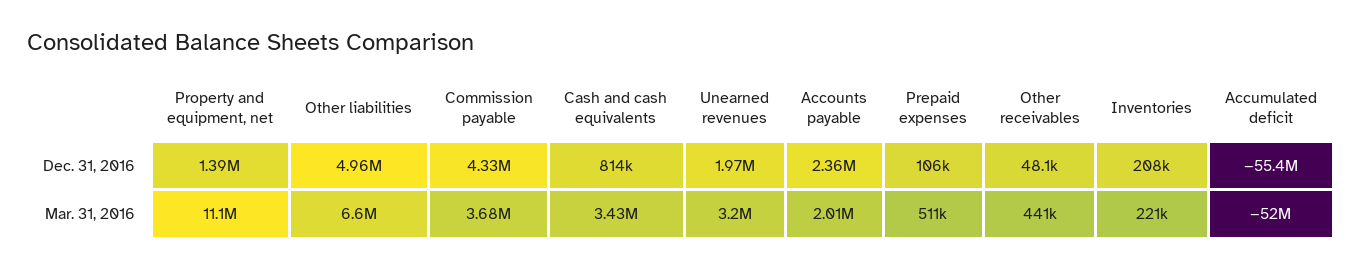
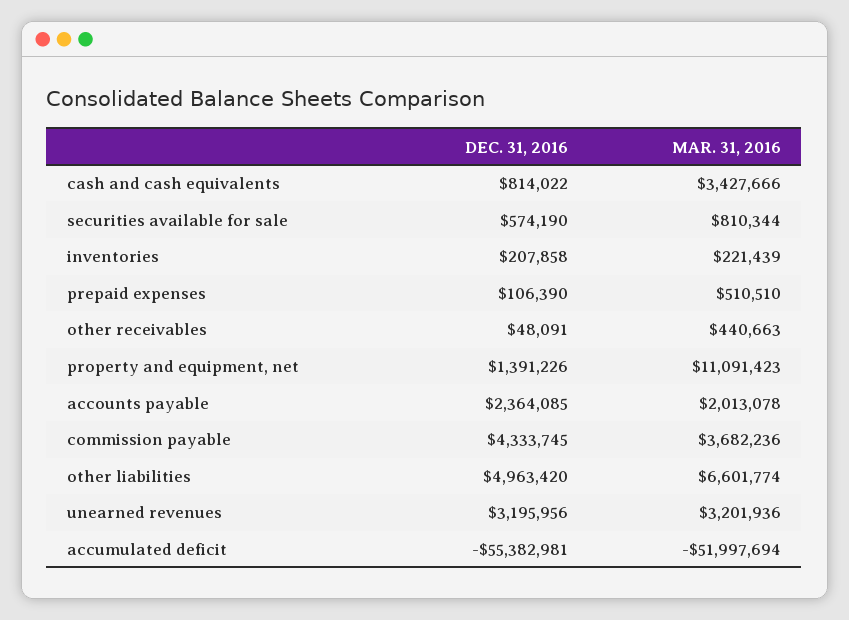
Unearned revenues, Dec. 31, 2016: 1970000 -> 3195956
securities available for sale, Dec. 31, 2016: none -> 574190
securities available for sale, Mar. 31, 2016: none -> 810344

